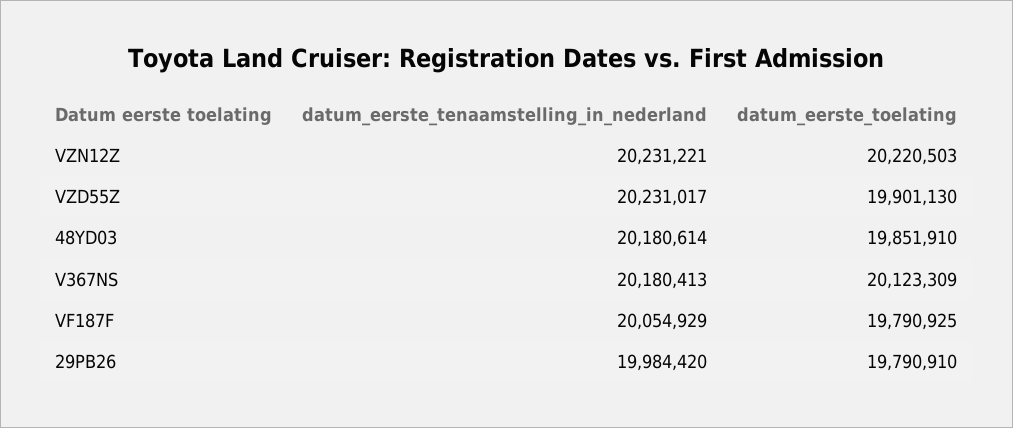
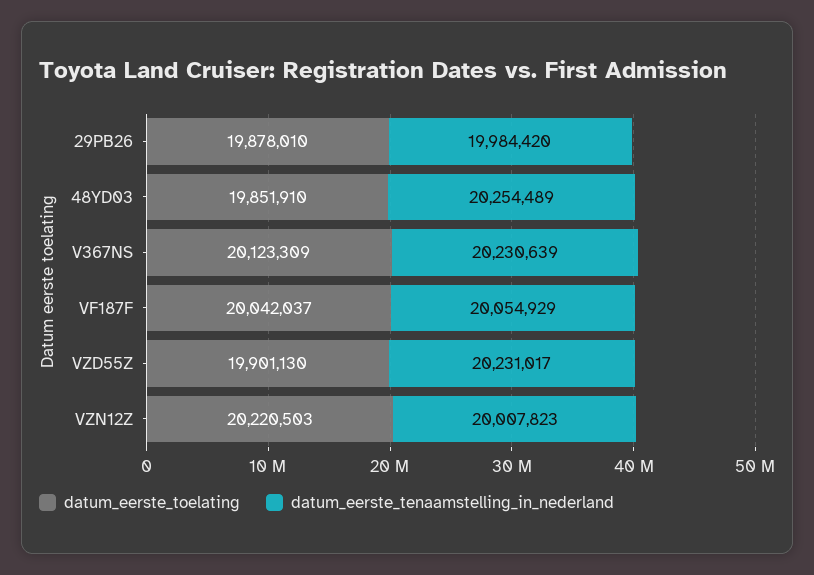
datum_eerste_tenaamstelling_in_nederland, VZN12Z: 20231221 -> 20007823
datum_eerste_tenaamstelling_in_nederland, 48YD03: 20180614 -> 20254489
datum_eerste_tenaamstelling_in_nederland, V367NS: 20180413 -> 20230639
datum_eerste_toelating, VF187F: 19790925 -> 20042037
datum_eerste_toelating, 29PB26: 19790910 -> 19878010

